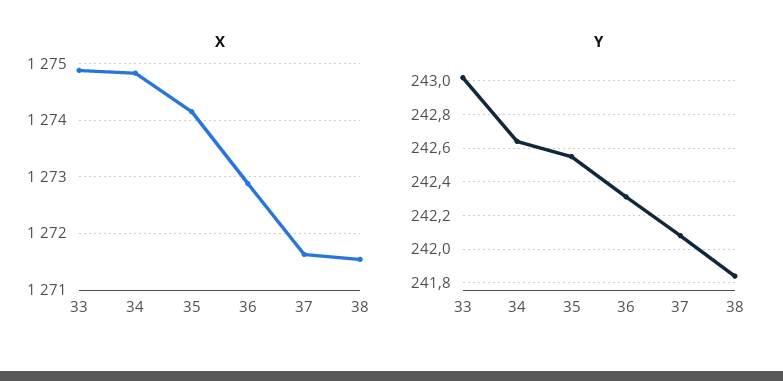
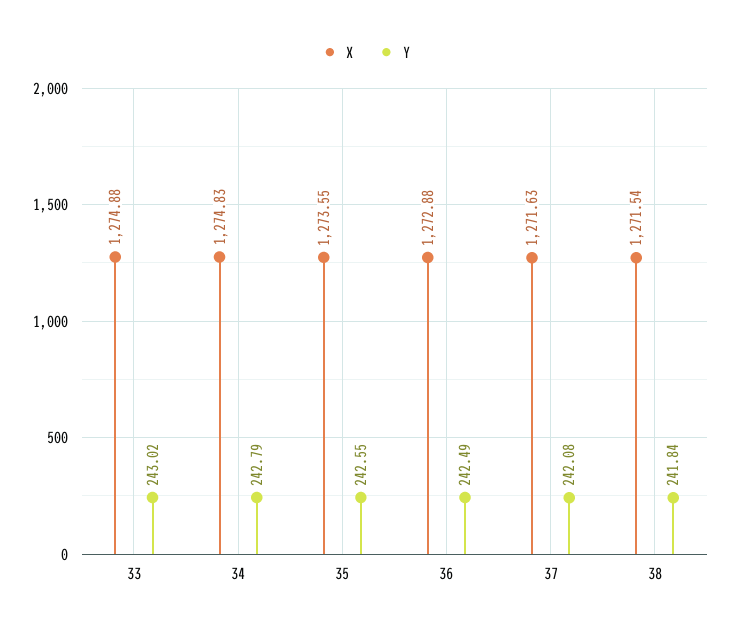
X, 35: 1274.2 -> 1273.55
Y, 34: 242.65 -> 242.79
Y, 36: 242.3 -> 242.49

